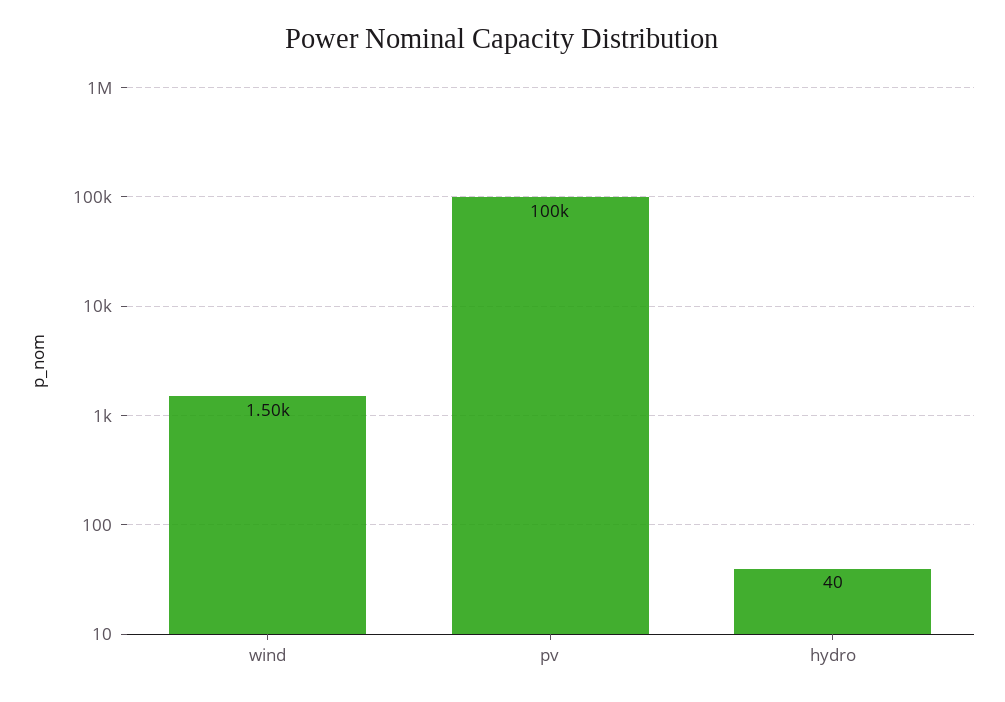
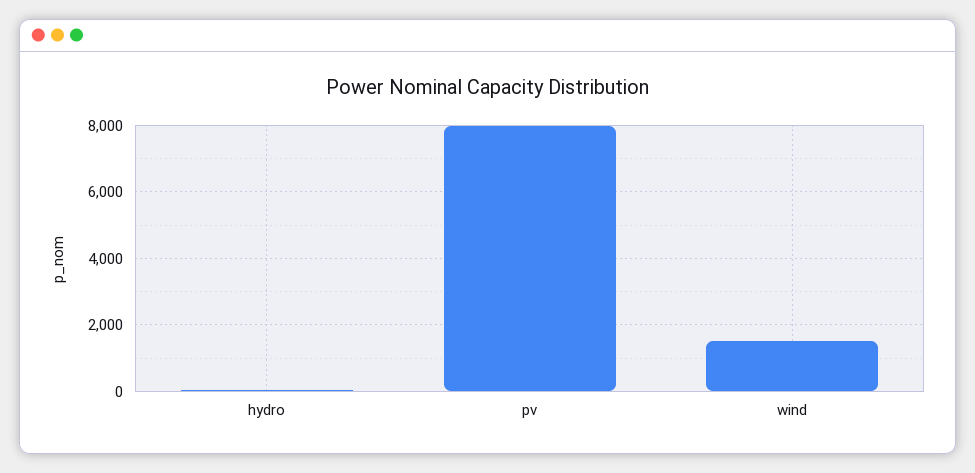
pv: 100000 -> 8000

